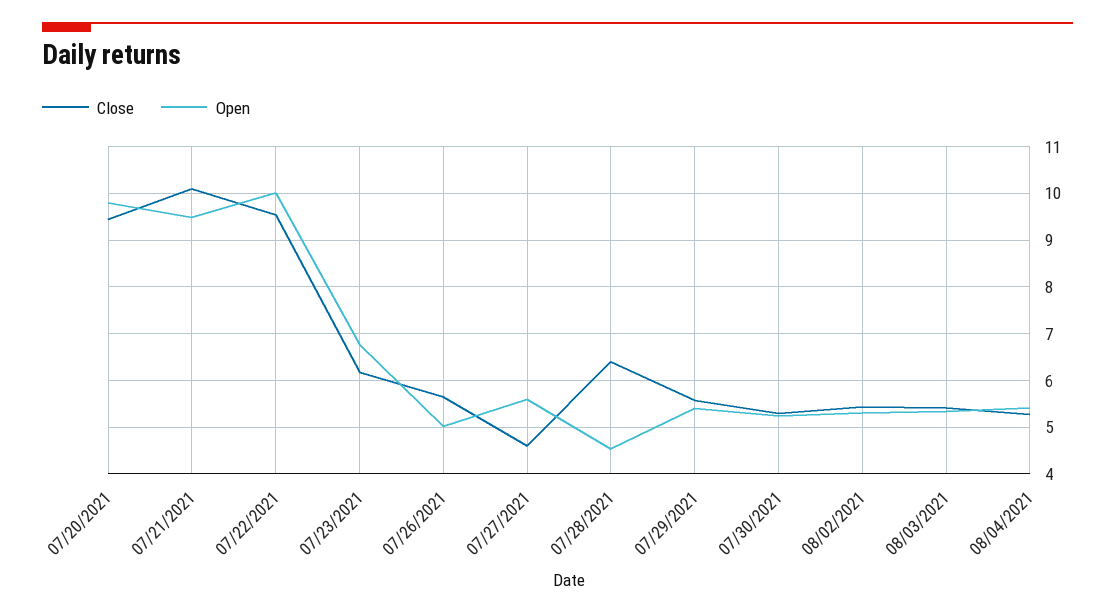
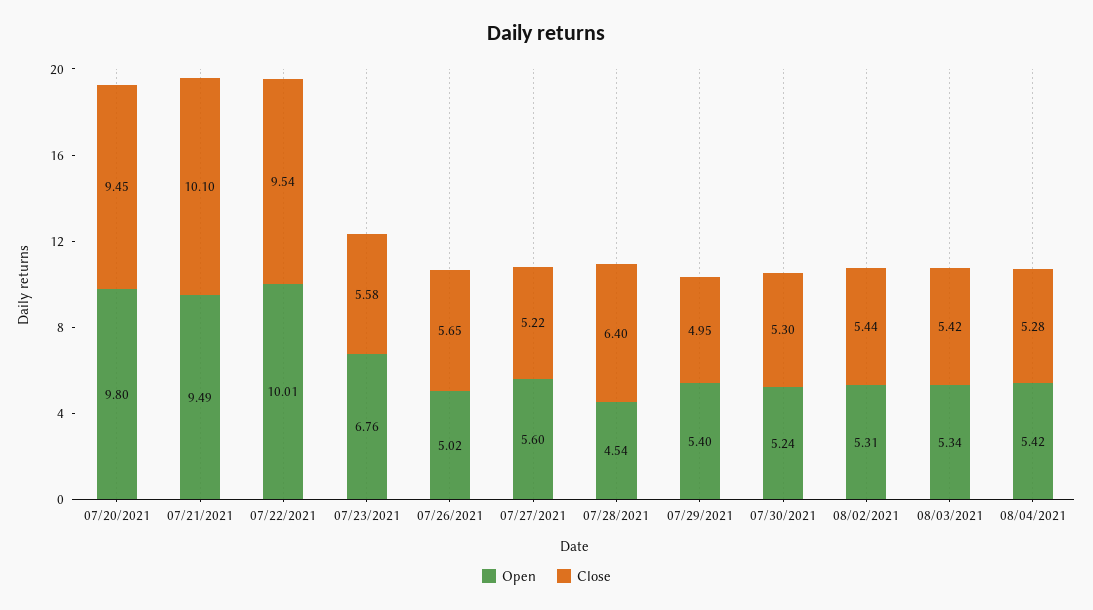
Close, 07/23/2021: 6.2 -> 5.58
Close, 07/27/2021: 4.6 -> 5.22
Close, 07/29/2021: 5.6 -> 4.95

